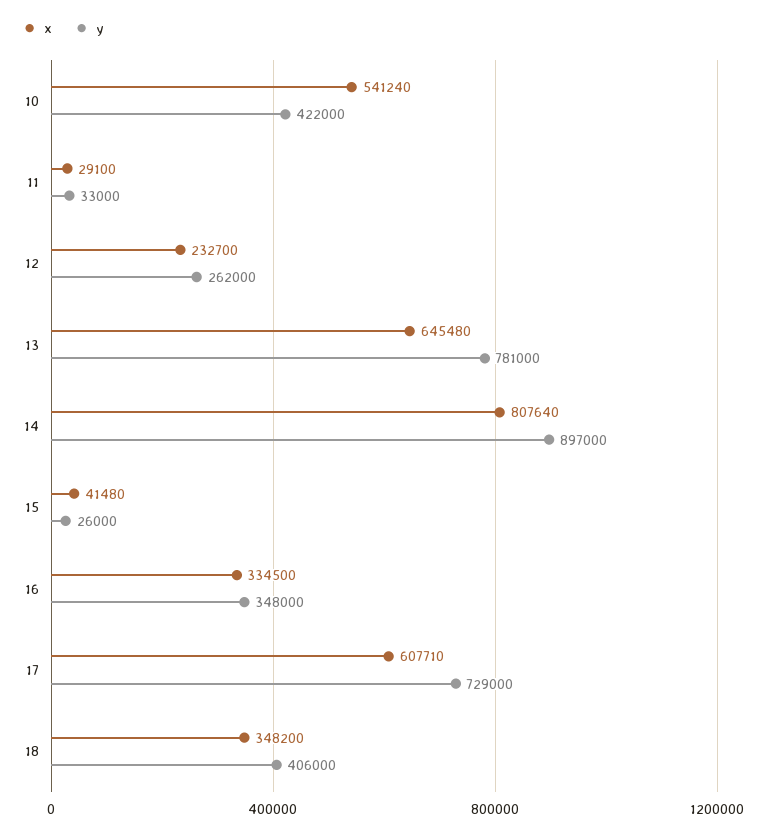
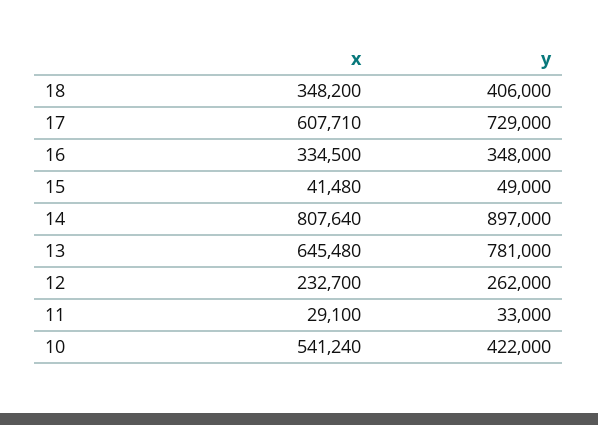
y, 15: 26000 -> 49000

